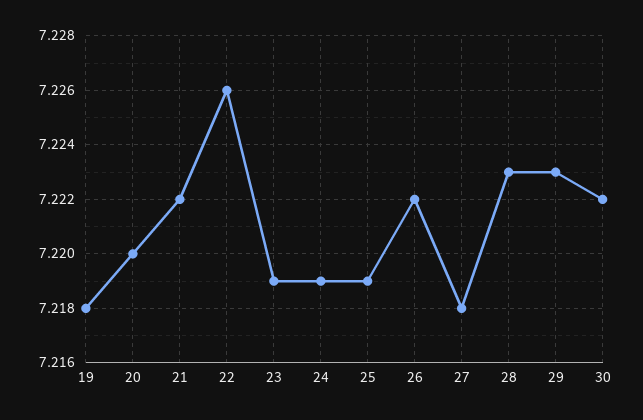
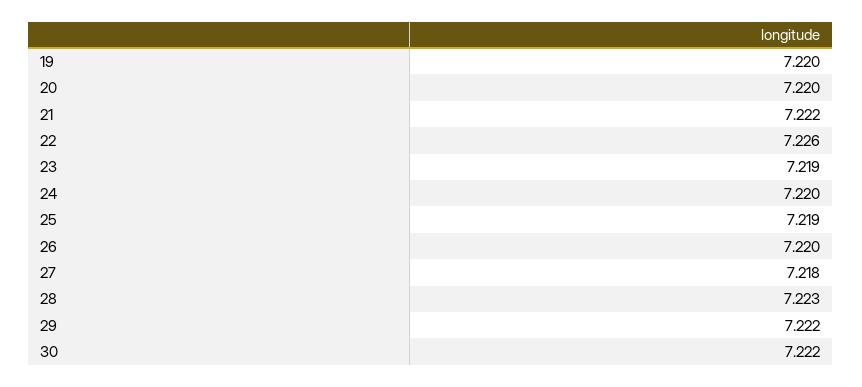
19: 7.218 -> 7.22
24: 7.219 -> 7.22
26: 7.222 -> 7.22
29: 7.223 -> 7.222

